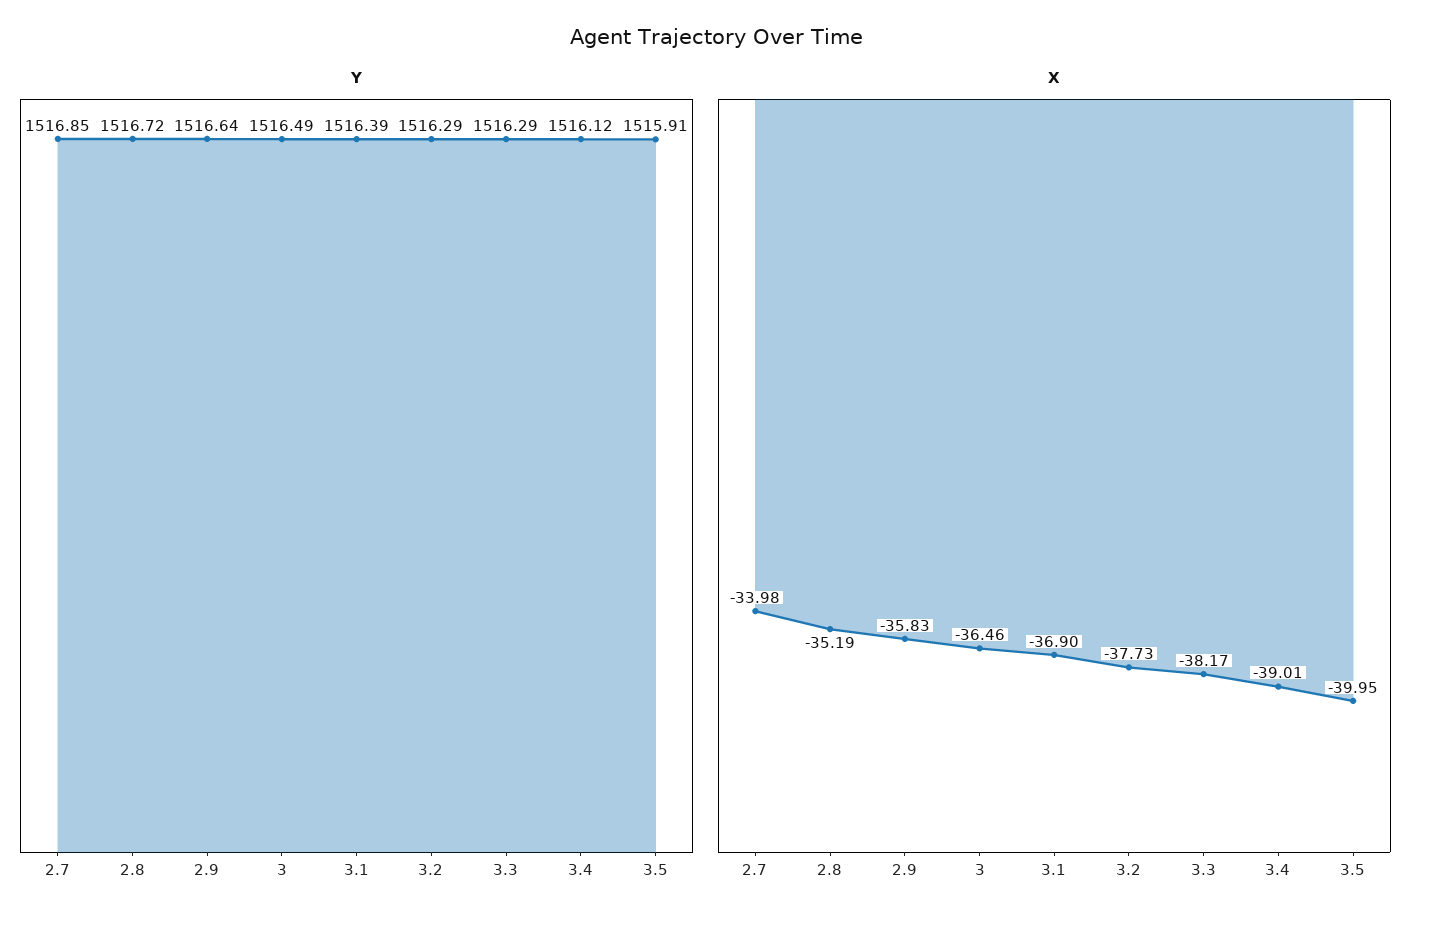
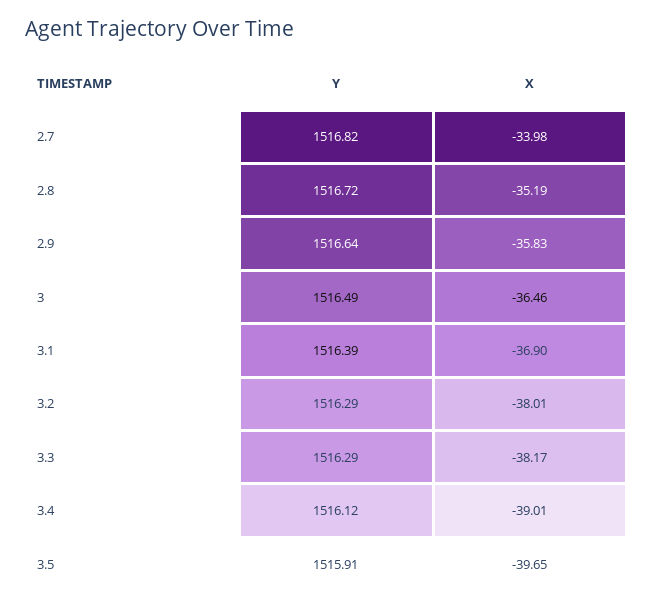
Y, 2.7: 1516.85 -> 1516.82
X, 3.2: -37.73 -> -38.01
X, 3.5: -39.95 -> -39.65

